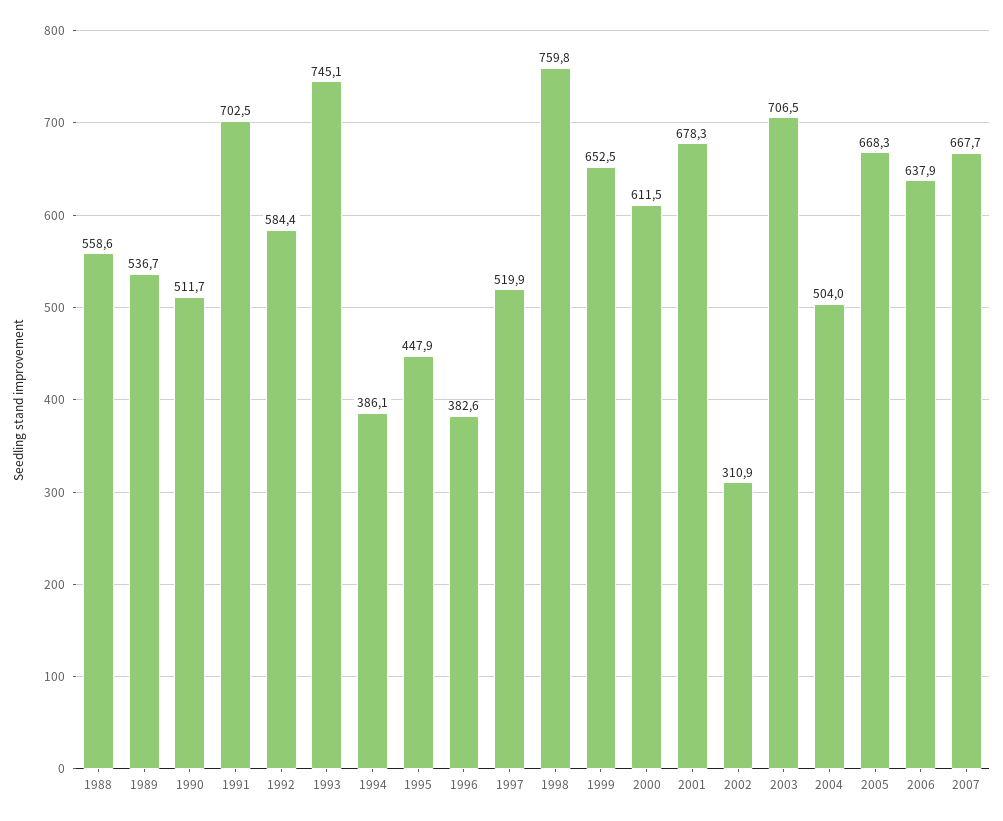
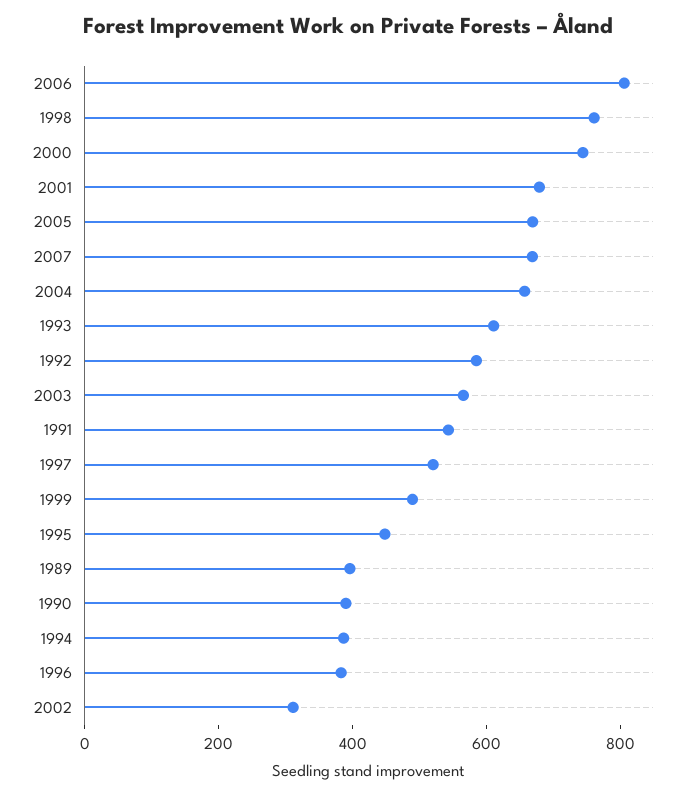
1988: 558.6 -> none
1989: 536.7 -> 400
1990: 511.7 -> 400
1991: 702.5 -> 550
1993: 745.1 -> 600
1999: 652.5 -> 500
2000: 611.5 -> 750
2003: 706.5 -> 550
2004: 504 -> 650
2006: 637.9 -> 800

